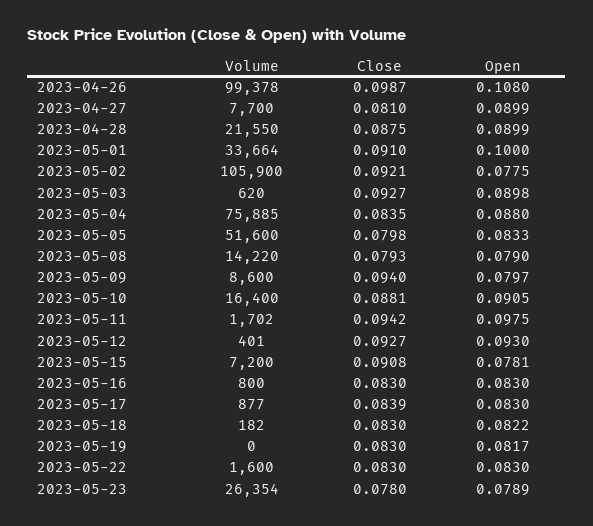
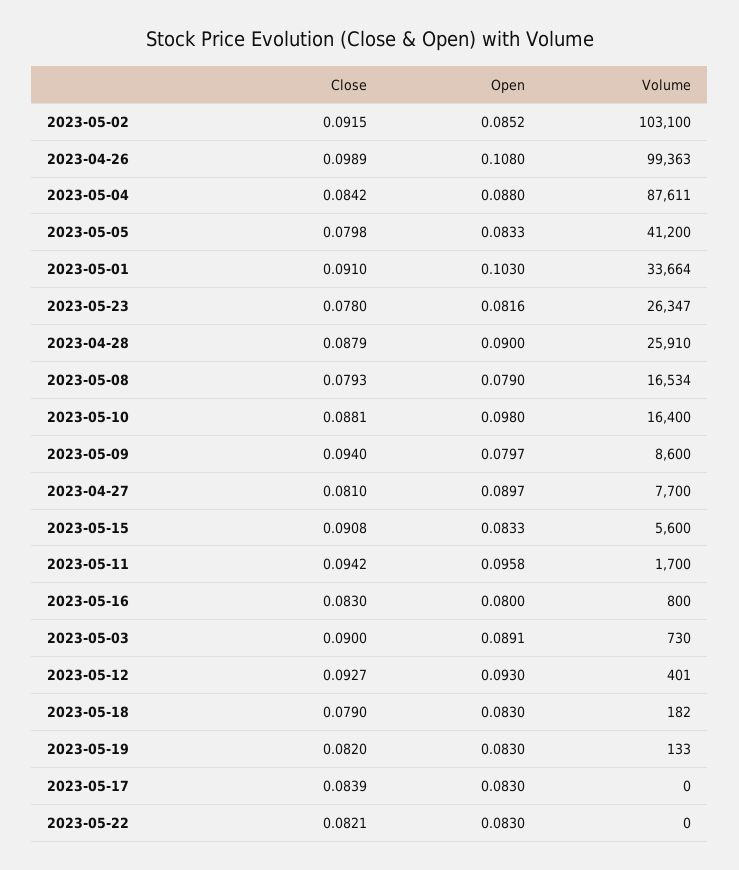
Volume, 2023-04-26: 99378 -> 99363
Close, 2023-04-26: 0.0987 -> 0.0989
Open, 2023-04-27: 0.0899 -> 0.0897
Volume, 2023-04-28: 21550 -> 25910
Close, 2023-04-28: 0.0875 -> 0.0879
Open, 2023-04-28: 0.0899 -> 0.09
Open, 2023-05-01: 0.1 -> 0.103
Volume, 2023-05-02: 105900 -> 103100
Close, 2023-05-02: 0.0921 -> 0.0915
Open, 2023-05-02: 0.0775 -> 0.0852
Volume, 2023-05-03: 620 -> 730
Close, 2023-05-03: 0.0927 -> 0.09
Open, 2023-05-03: 0.0898 -> 0.0891
Volume, 2023-05-04: 75885 -> 87611
Close, 2023-05-04: 0.0835 -> 0.0842
Volume, 2023-05-05: 51600 -> 41200
Volume, 2023-05-08: 14220 -> 16534
Open, 2023-05-10: 0.0905 -> 0.098
Volume, 2023-05-11: 1702 -> 1700
Open, 2023-05-11: 0.0975 -> 0.0958
Volume, 2023-05-15: 7200 -> 5600
Open, 2023-05-15: 0.0781 -> 0.0833
Open, 2023-05-16: 0.083 -> 0.08
Volume, 2023-05-17: 877 -> 0
Close, 2023-05-18: 0.083 -> 0.079
Open, 2023-05-18: 0.0822 -> 0.083
Volume, 2023-05-19: 0 -> 133
Close, 2023-05-19: 0.083 -> 0.082
Open, 2023-05-19: 0.0817 -> 0.083
Volume, 2023-05-22: 1600 -> 0
Close, 2023-05-22: 0.083 -> 0.0821
Volume, 2023-05-23: 26354 -> 26347
Open, 2023-05-23: 0.0789 -> 0.0816

